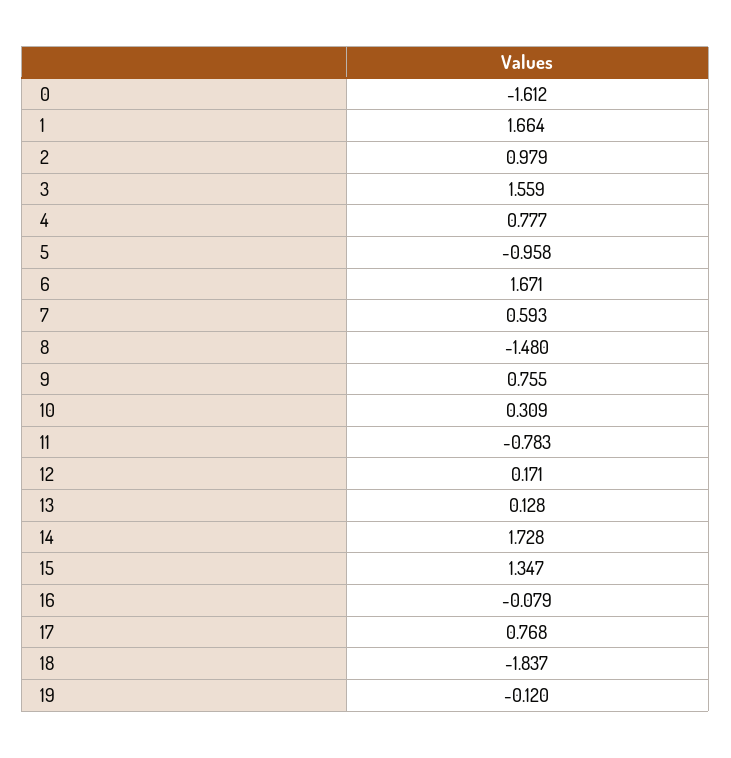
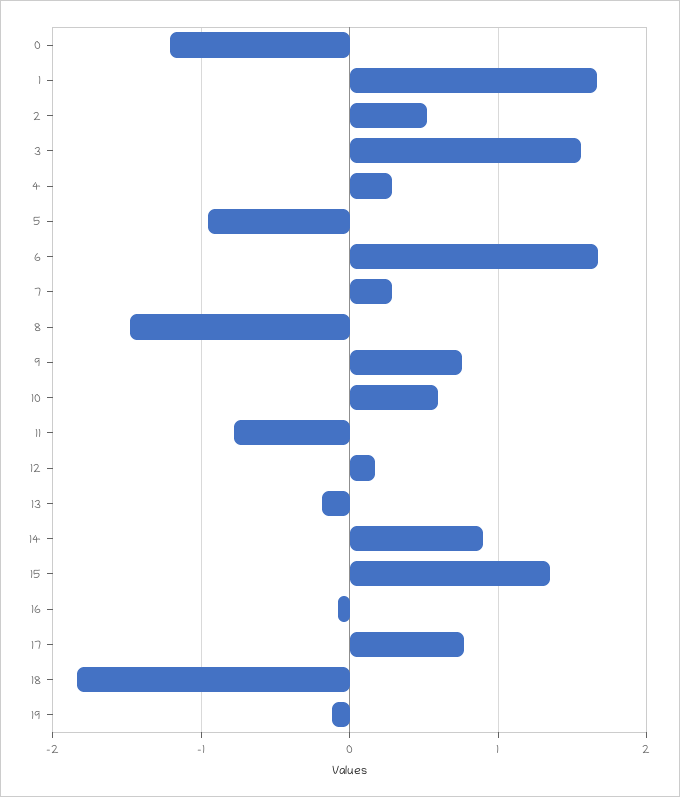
0: -1.612 -> -1.2
2: 0.979 -> 0.5
4: 0.777 -> 0.3
7: 0.593 -> 0.3
10: 0.309 -> 0.6
13: 0.128 -> -0.2
14: 1.728 -> 0.9

